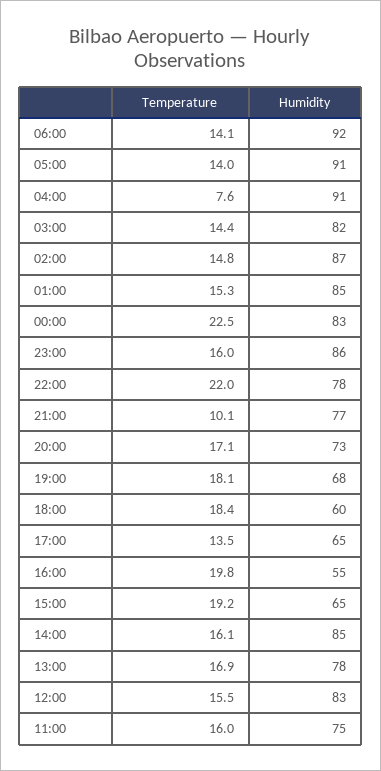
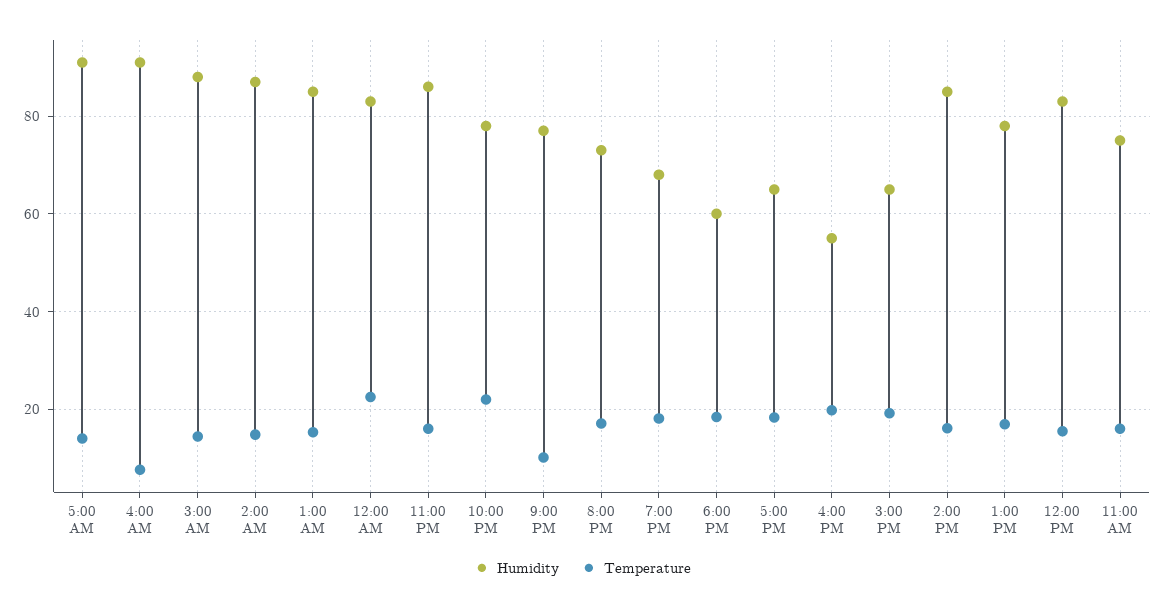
Temperature, 06:00: 14.1 -> none
Humidity, 06:00: 92 -> none
Humidity, 03:00: 82 -> 88
Temperature, 17:00: 13.5 -> 18

